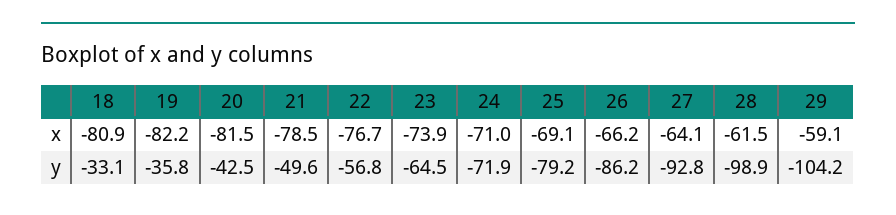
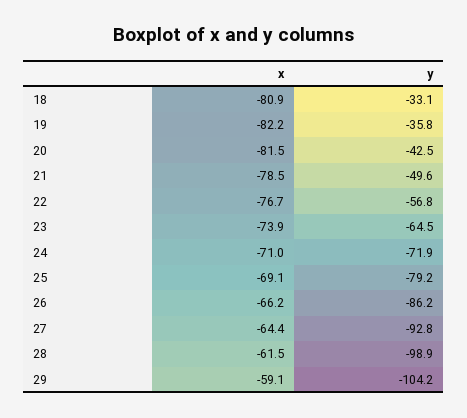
27, x: -64.1 -> -64.4

